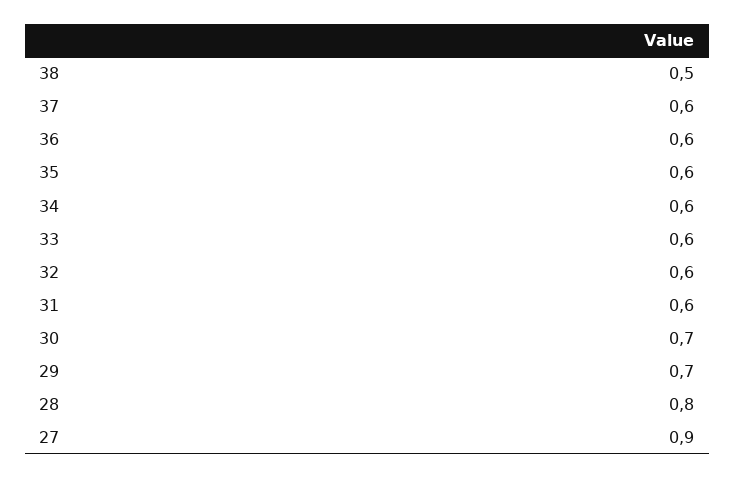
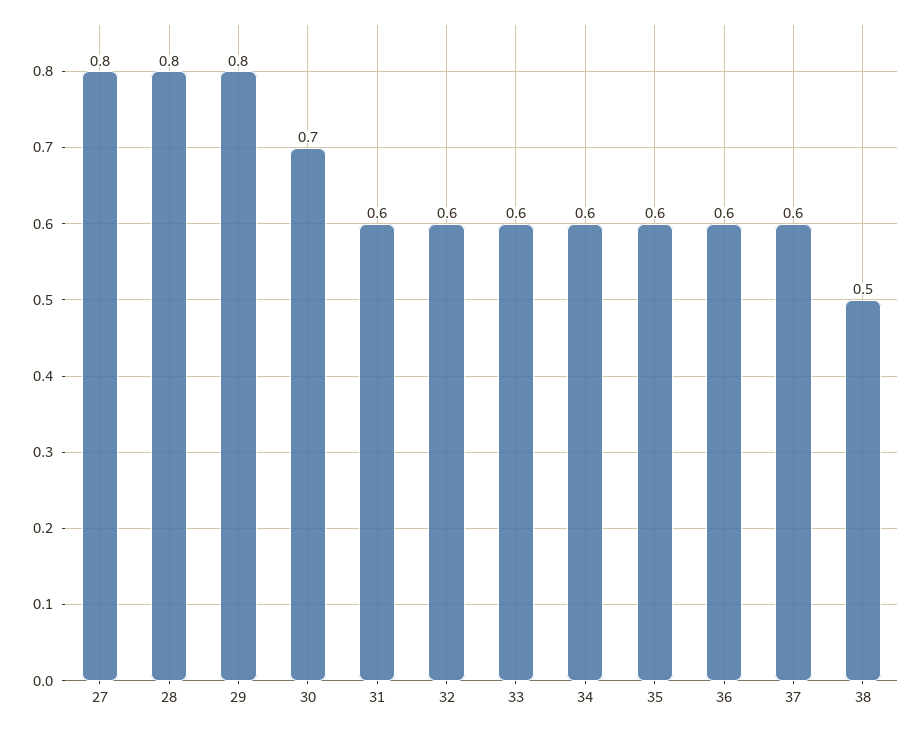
29: 0.7 -> 0.8
27: 0.9 -> 0.8

